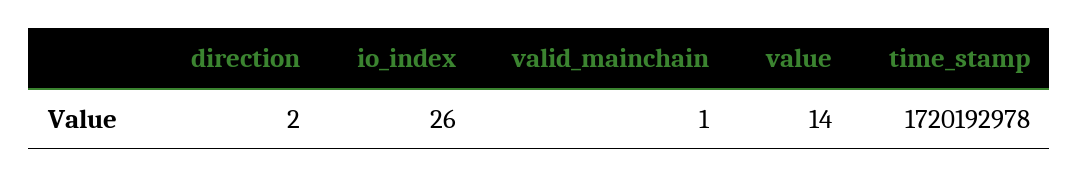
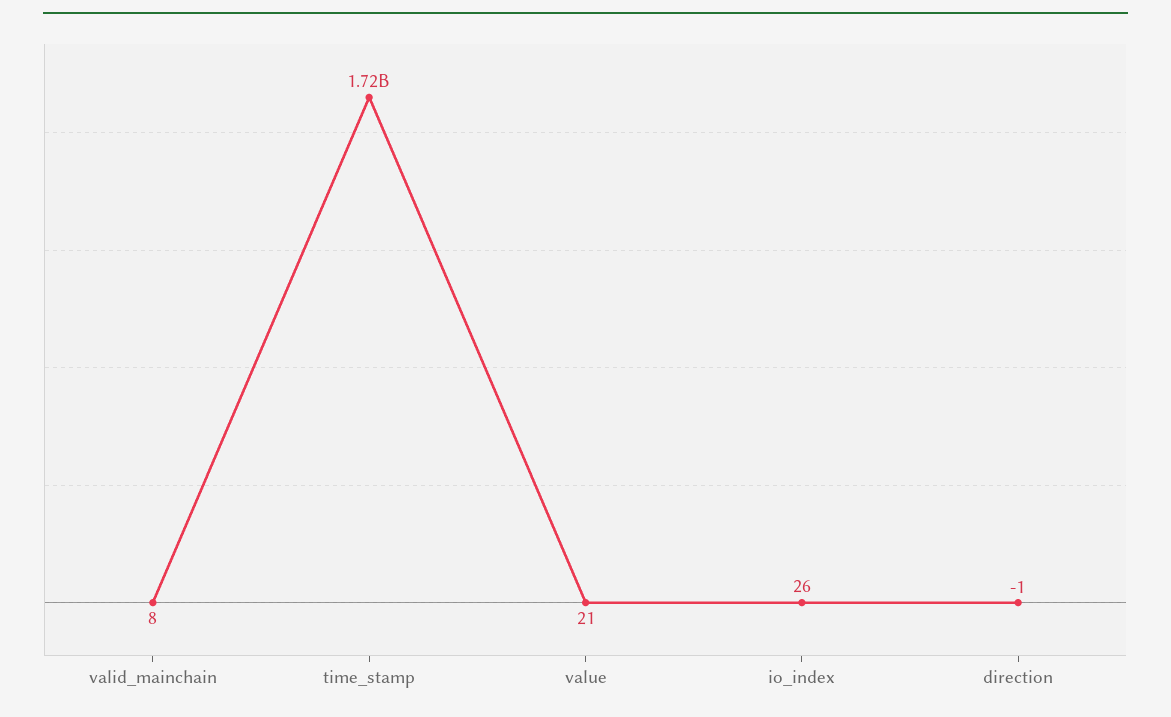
direction: 2 -> -1
valid_mainchain: 1 -> 8
value: 14 -> 21

